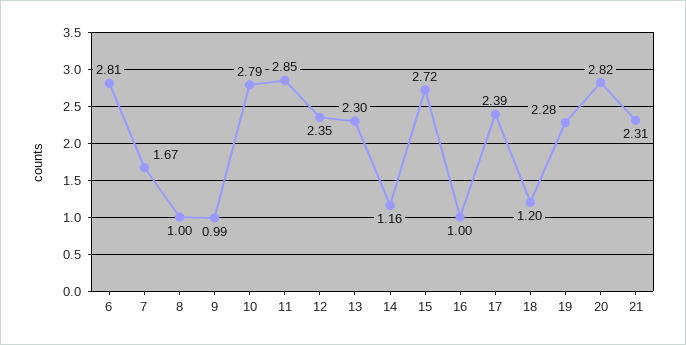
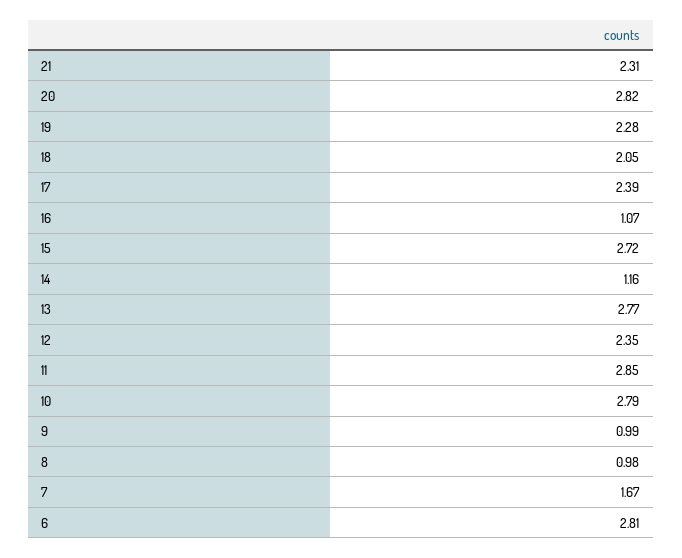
8: 1 -> 0.98
13: 2.3 -> 2.77
16: 1 -> 1.07
18: 1.2 -> 2.05

